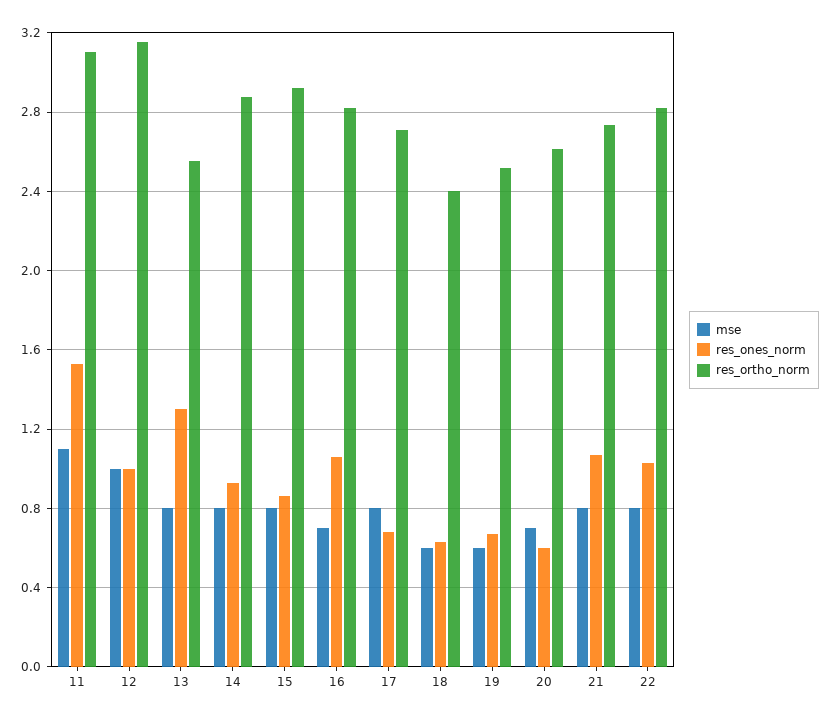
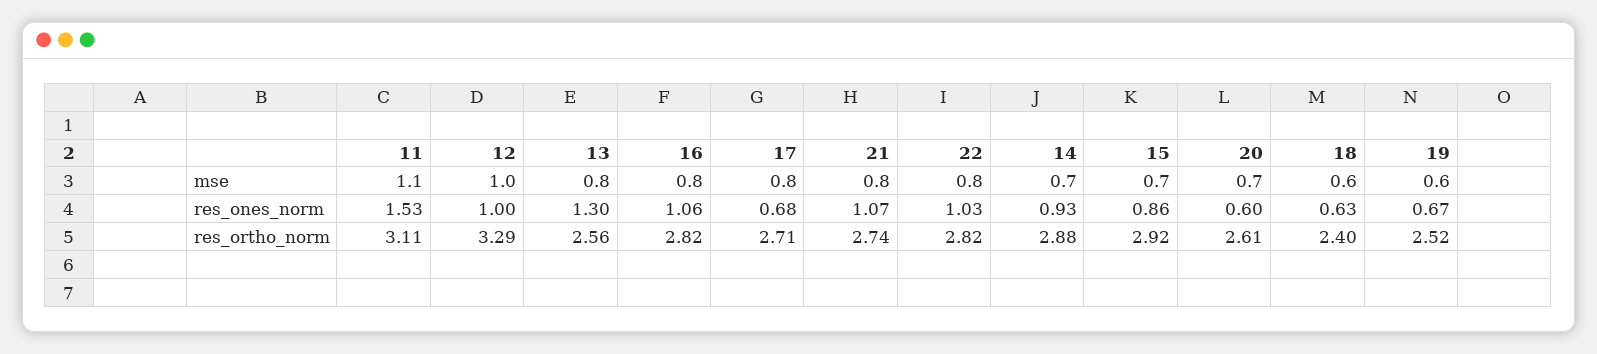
res_ortho_norm, 12: 3.15 -> 3.29
mse, 14: 0.8 -> 0.7
mse, 15: 0.8 -> 0.7
mse, 16: 0.7 -> 0.8

